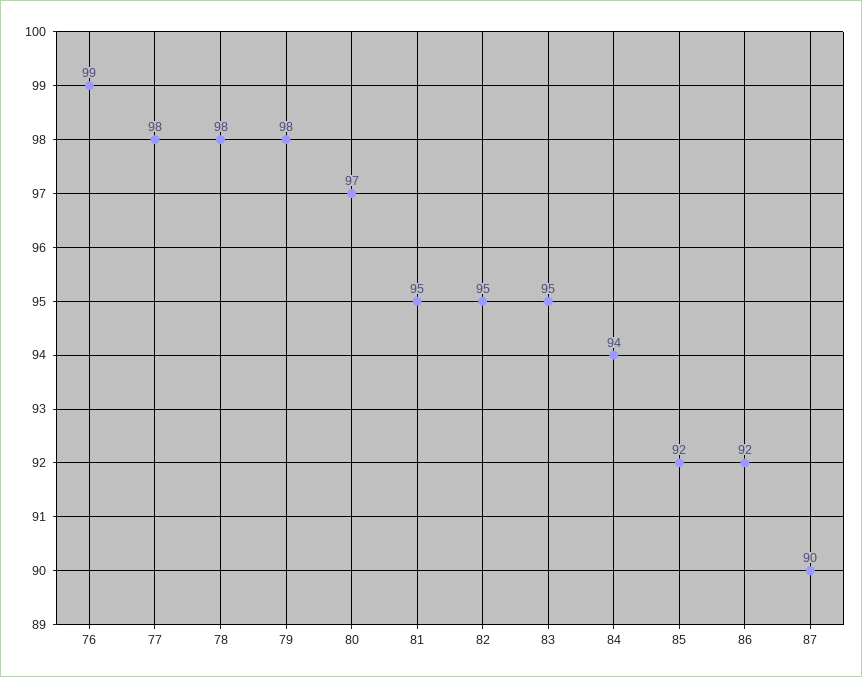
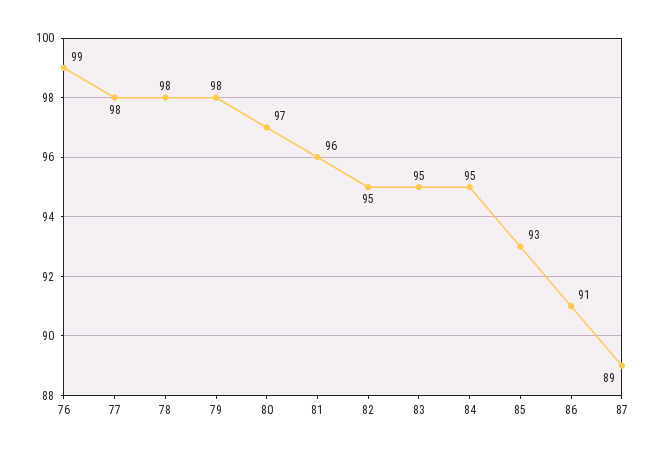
81: 95 -> 96
84: 94 -> 95
85: 92 -> 93
86: 92 -> 91
87: 90 -> 89

